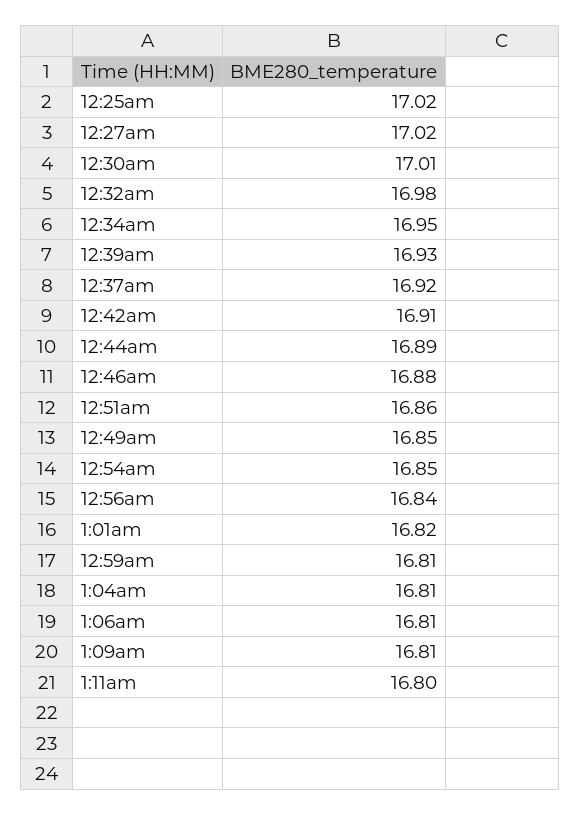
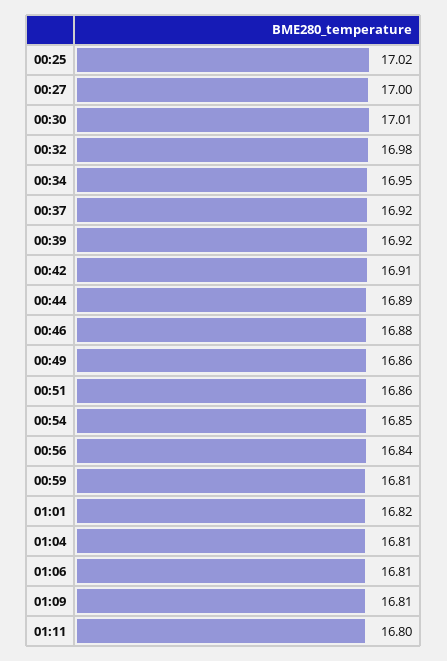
12:27am: 17.02 -> 17
12:39am: 16.93 -> 16.92
12:49am: 16.85 -> 16.86

